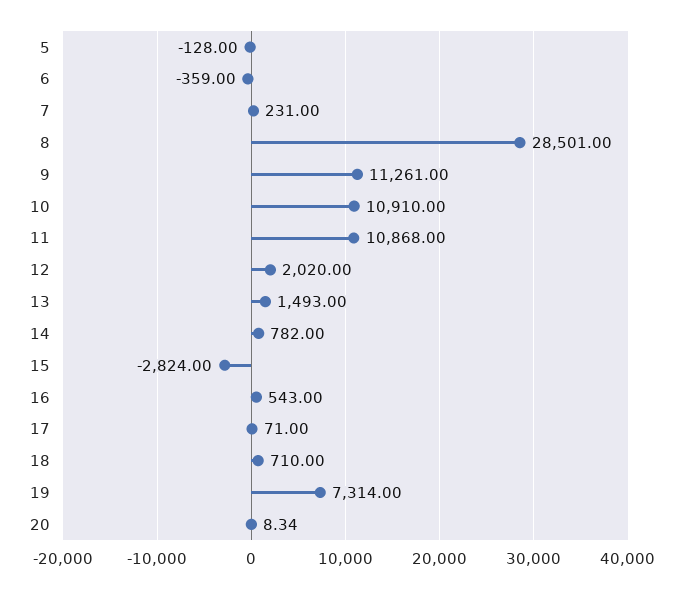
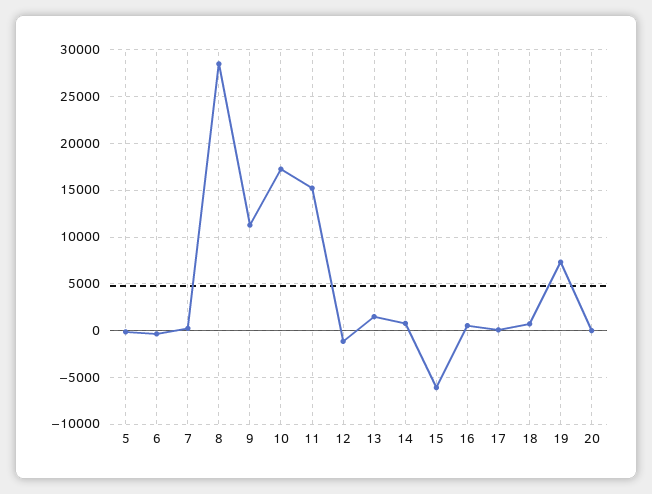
10: 10910 -> 17000
11: 10868 -> 15000
12: 2020 -> -1000
15: -2824 -> -6000

